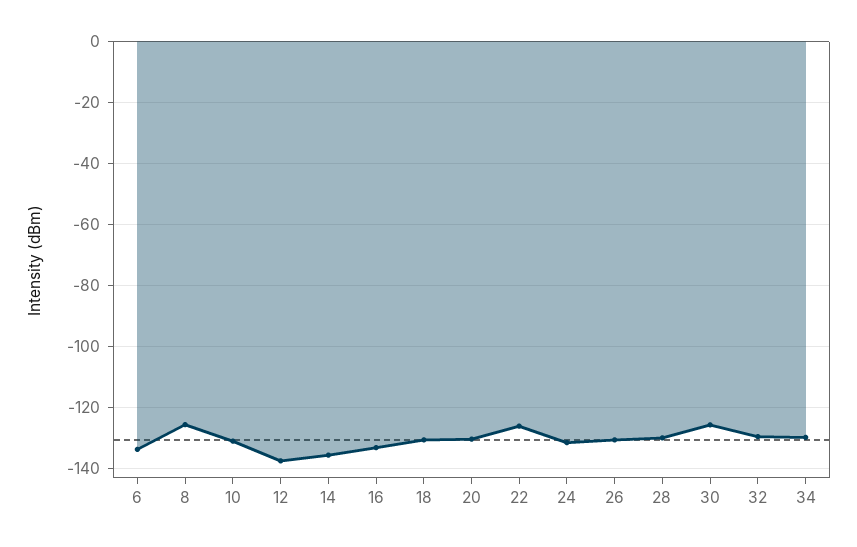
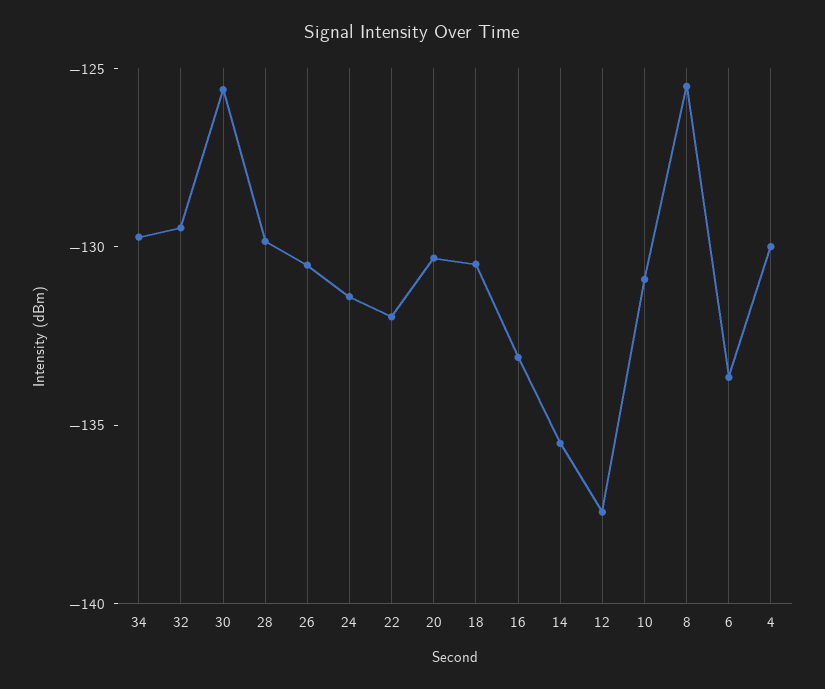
22: -126 -> -132
4: none -> -130

